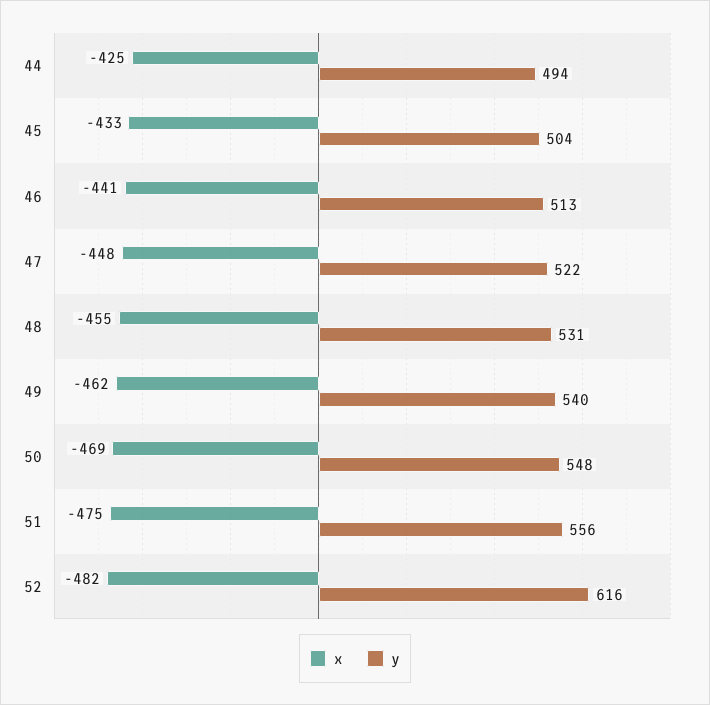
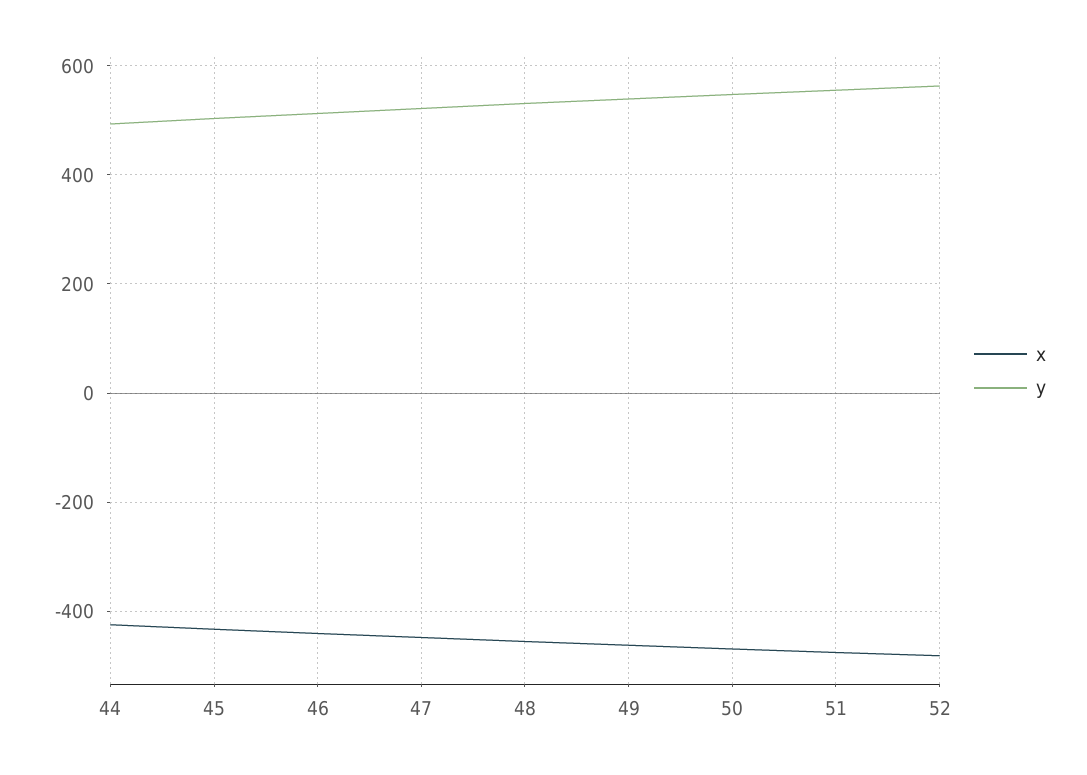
y, 52: 616 -> 560

